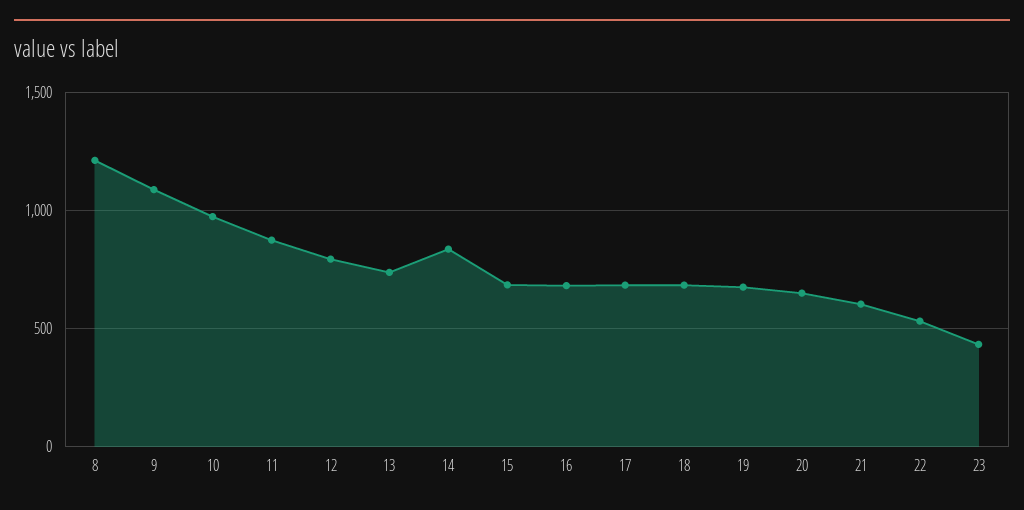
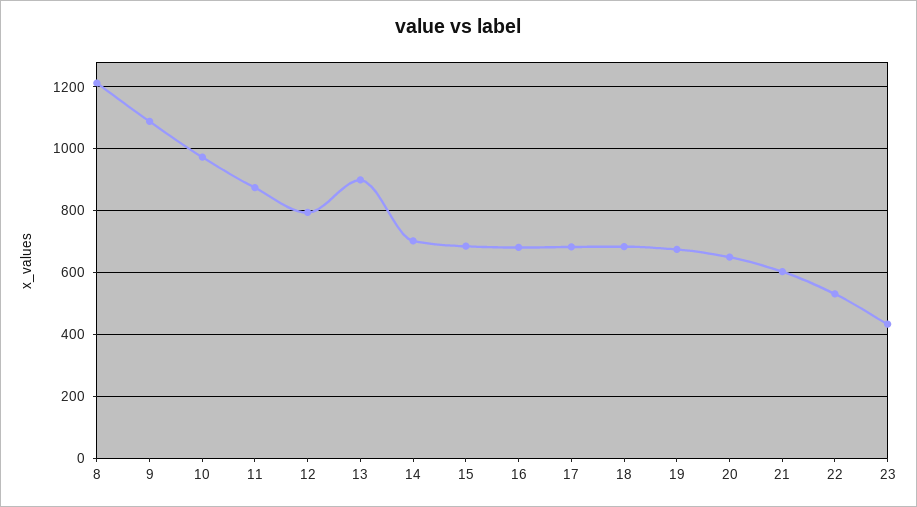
13: 750 -> 900
14: 850 -> 700

